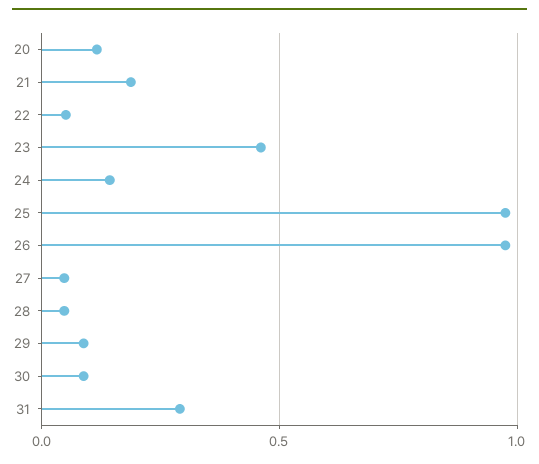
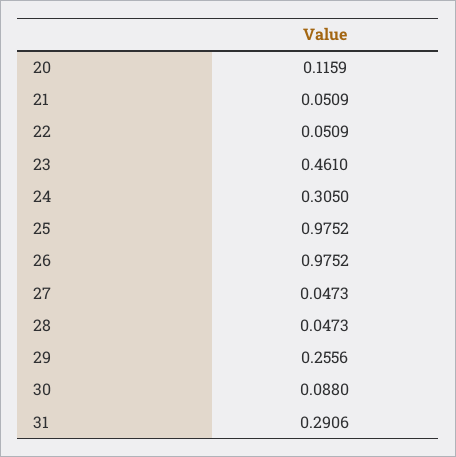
21: 0.2 -> 0.0509
24: 0.15 -> 0.305
29: 0.1 -> 0.2556

